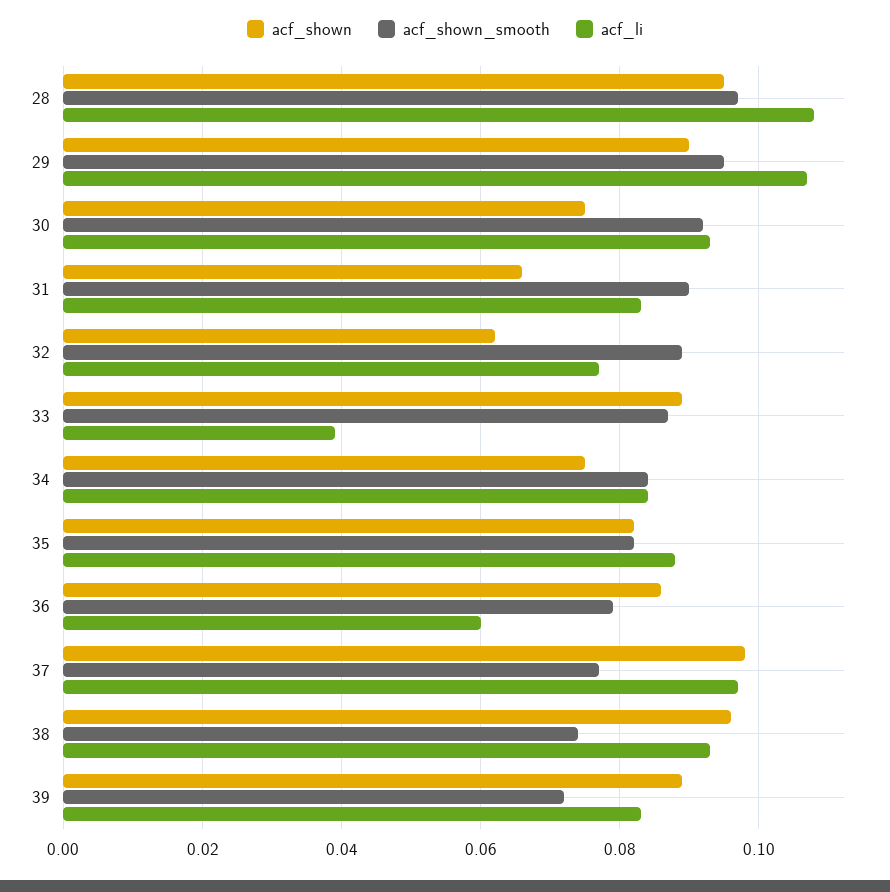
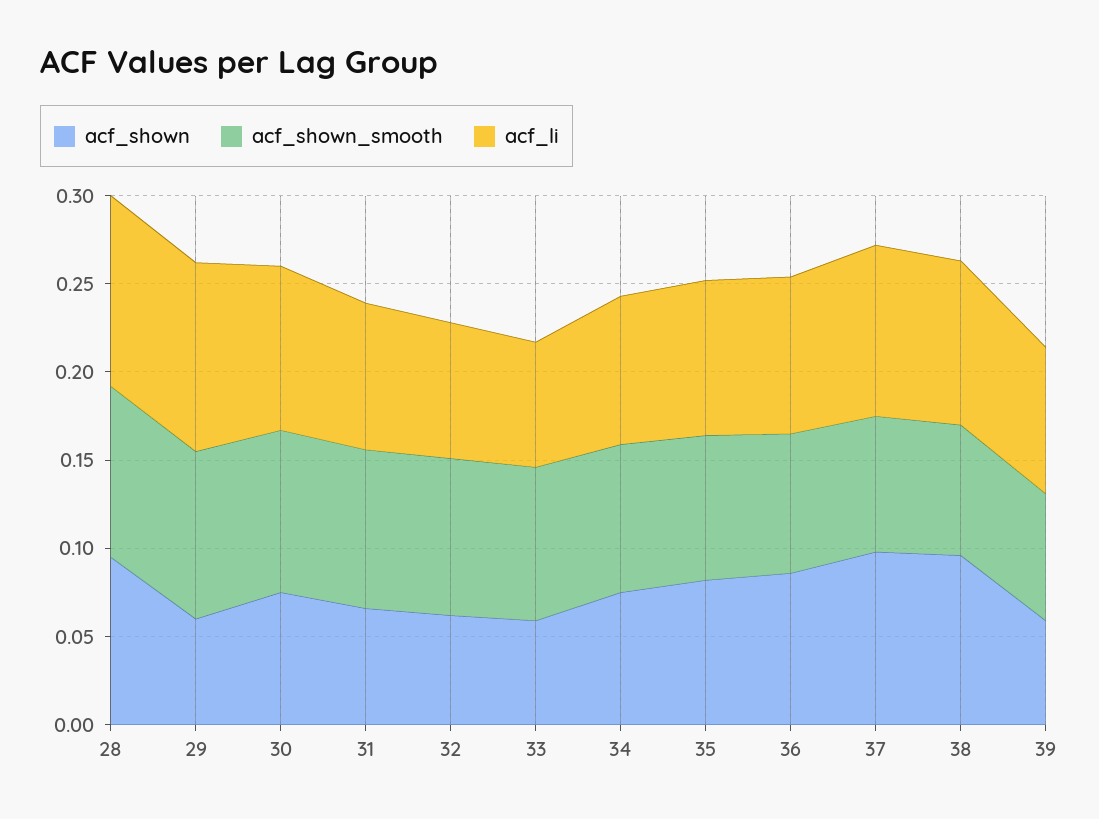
acf_shown, 29: 0.09 -> 0.06
acf_shown, 33: 0.09 -> 0.06
acf_li, 33: 0.04 -> 0.07
acf_li, 36: 0.06 -> 0.09
acf_shown, 39: 0.09 -> 0.06

